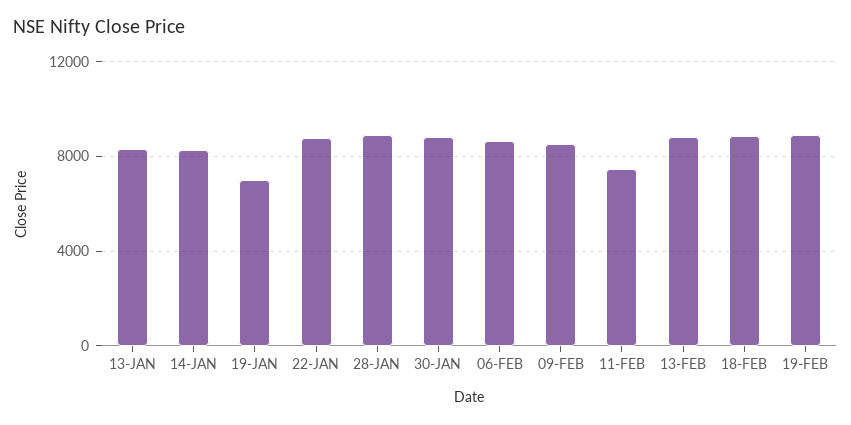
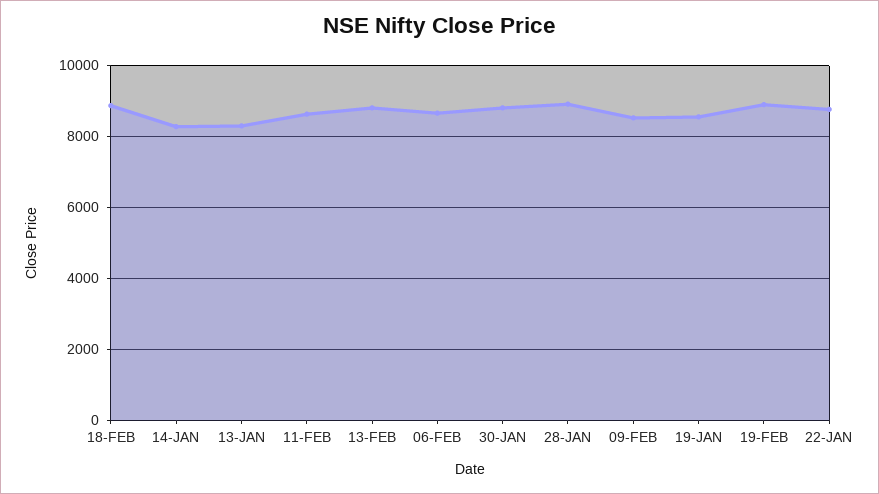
19-JAN: 7000 -> 8600
11-FEB: 7500 -> 8600

